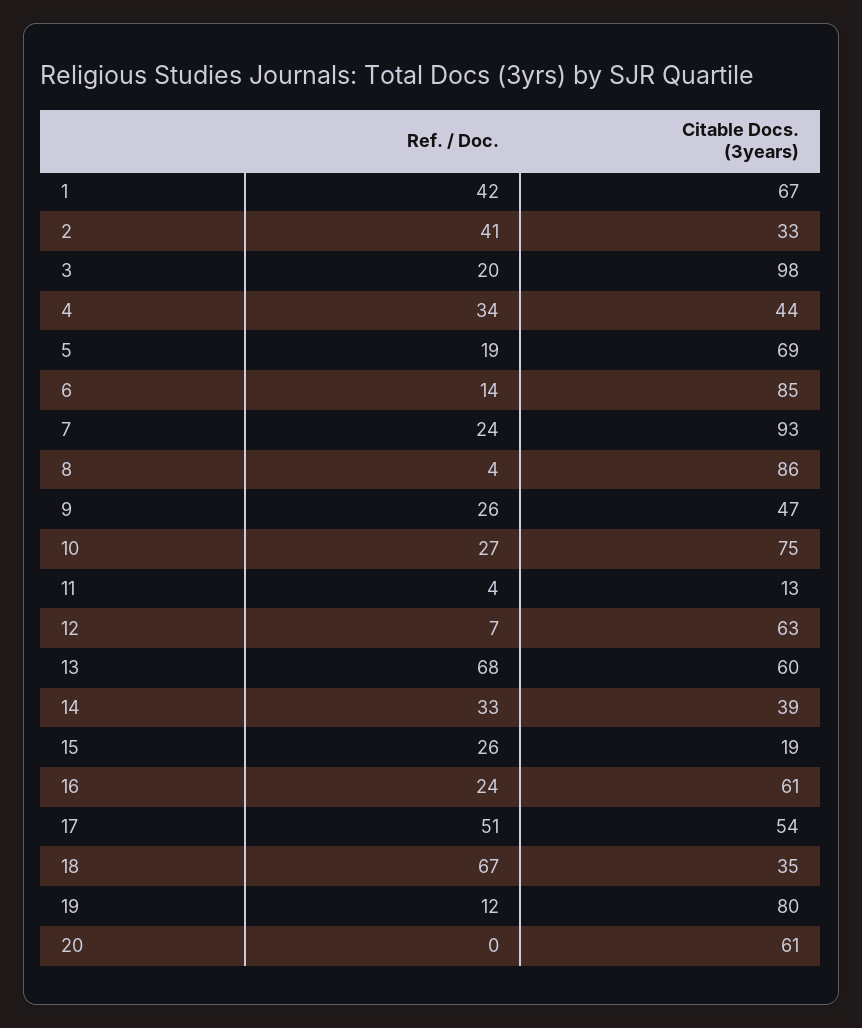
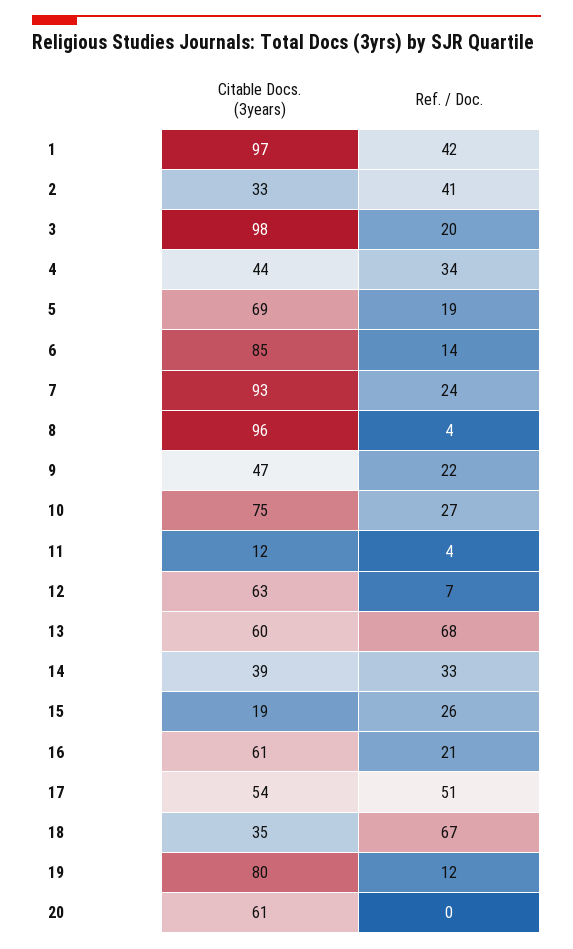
Citable Docs. (3years), 1: 67 -> 97
Citable Docs. (3years), 8: 86 -> 96
Ref. / Doc., 9: 26 -> 22
Citable Docs. (3years), 11: 13 -> 12
Ref. / Doc., 16: 24 -> 21

